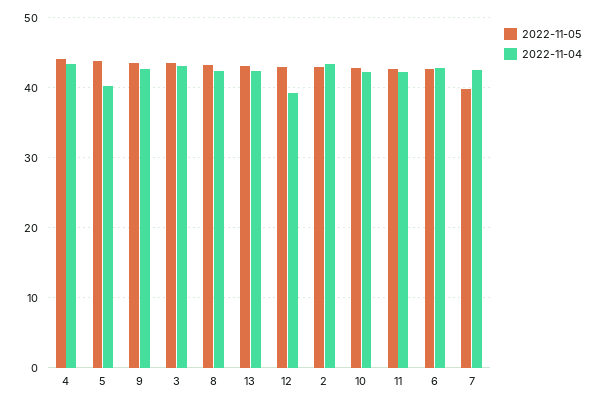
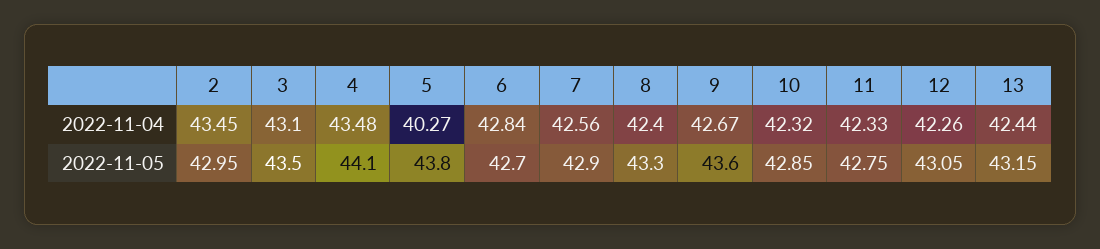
2022-11-04, 12: 39 -> 42.26
2022-11-05, 7: 40 -> 42.9

